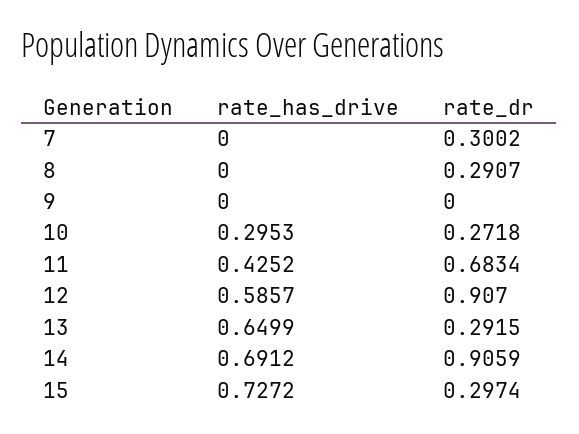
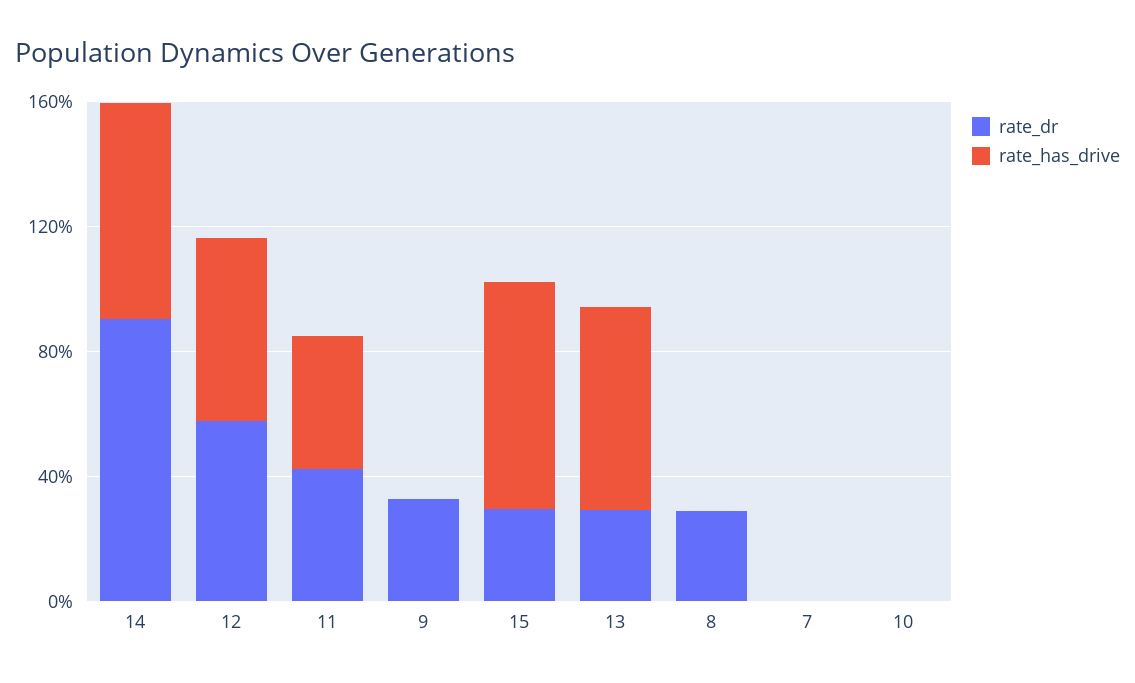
rate_dr, 7: 0.3002 -> 0
rate_dr, 9: 0 -> 0.3
rate_has_drive, 10: 0.2953 -> 0
rate_dr, 10: 0.2718 -> 0
rate_dr, 11: 0.6834 -> 0.4
rate_dr, 12: 0.907 -> 0.6

